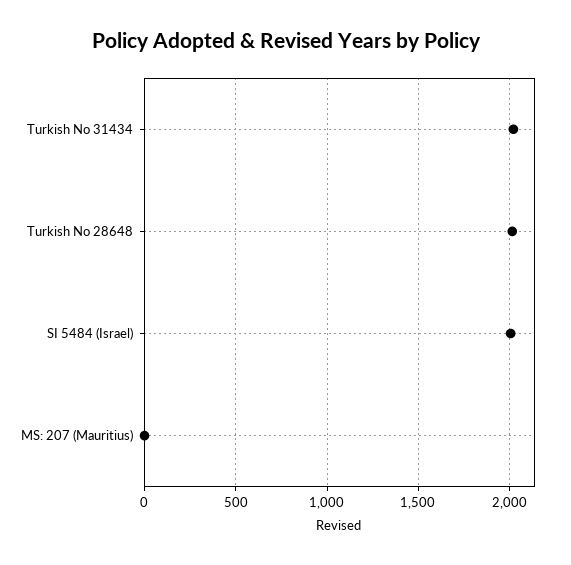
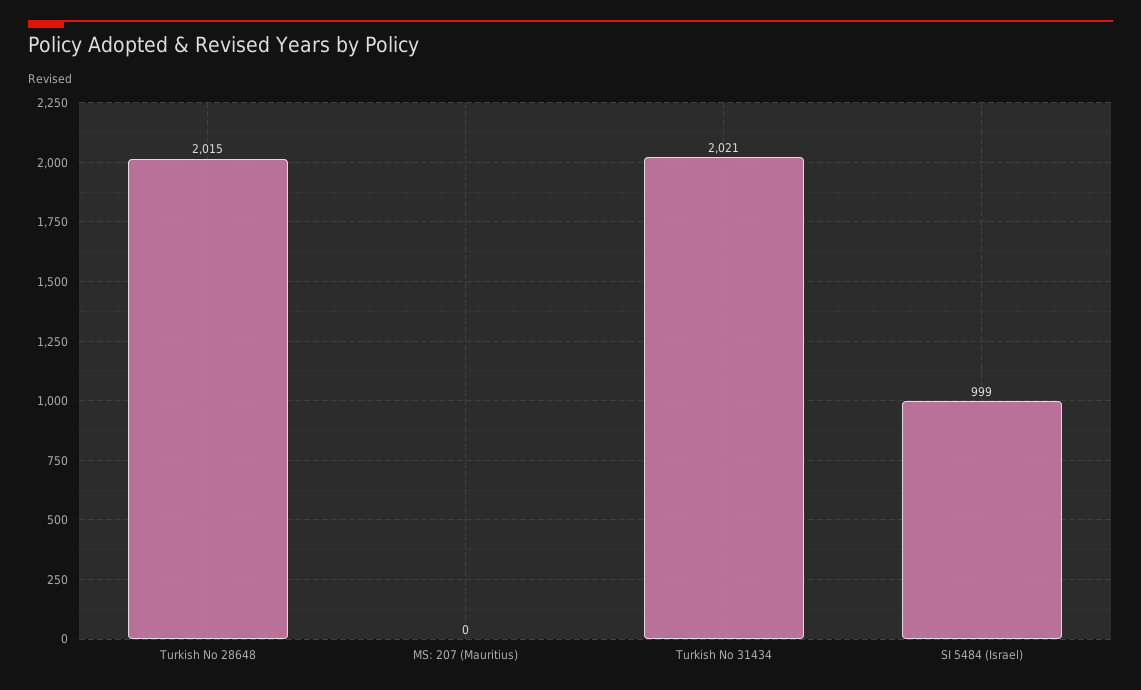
SI 5484 (Israel): 2000 -> 999

